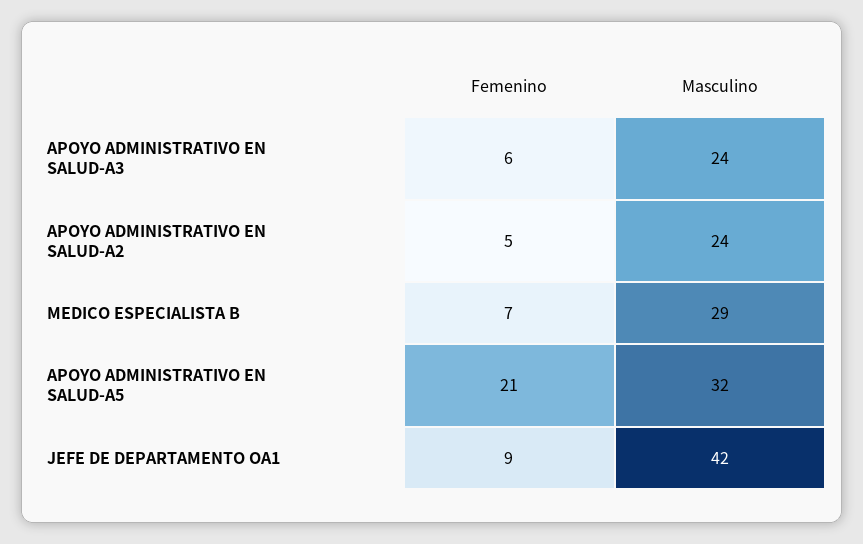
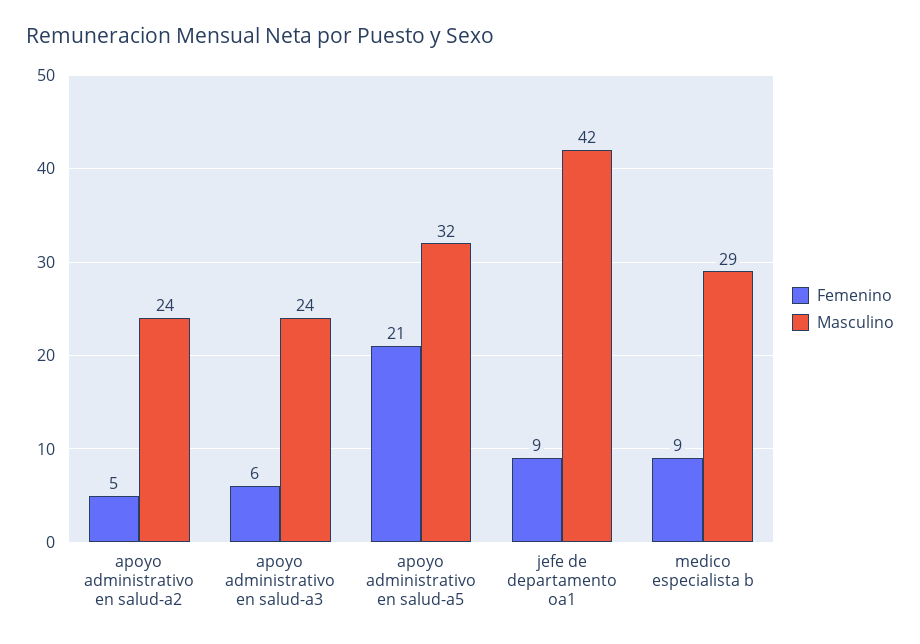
Femenino, MEDICO ESPECIALISTA B: 7 -> 9

